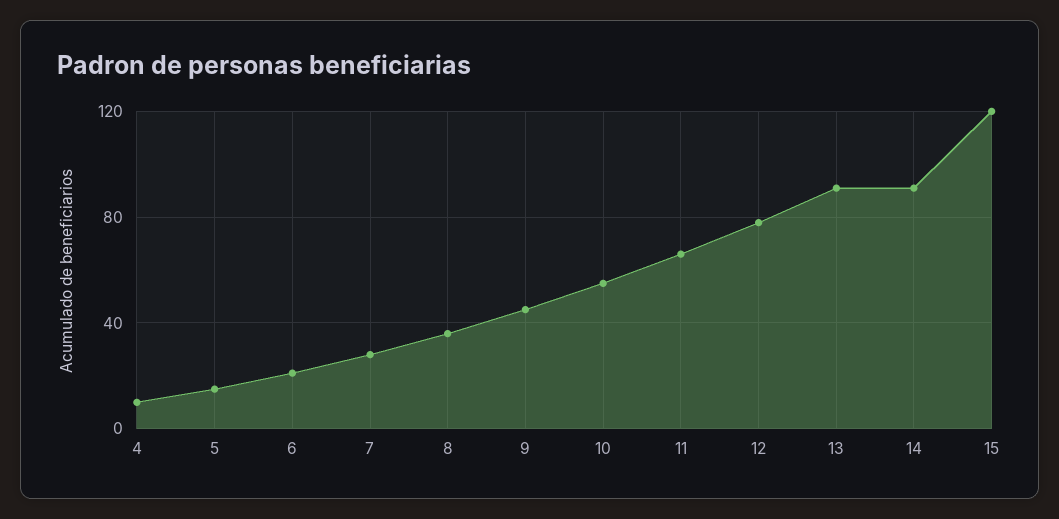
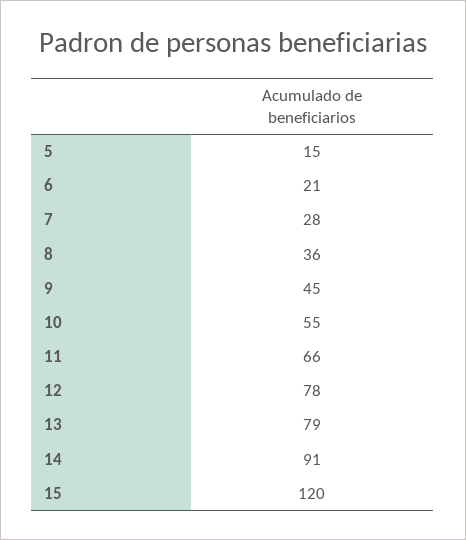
4: 10 -> none
13: 90 -> 79

